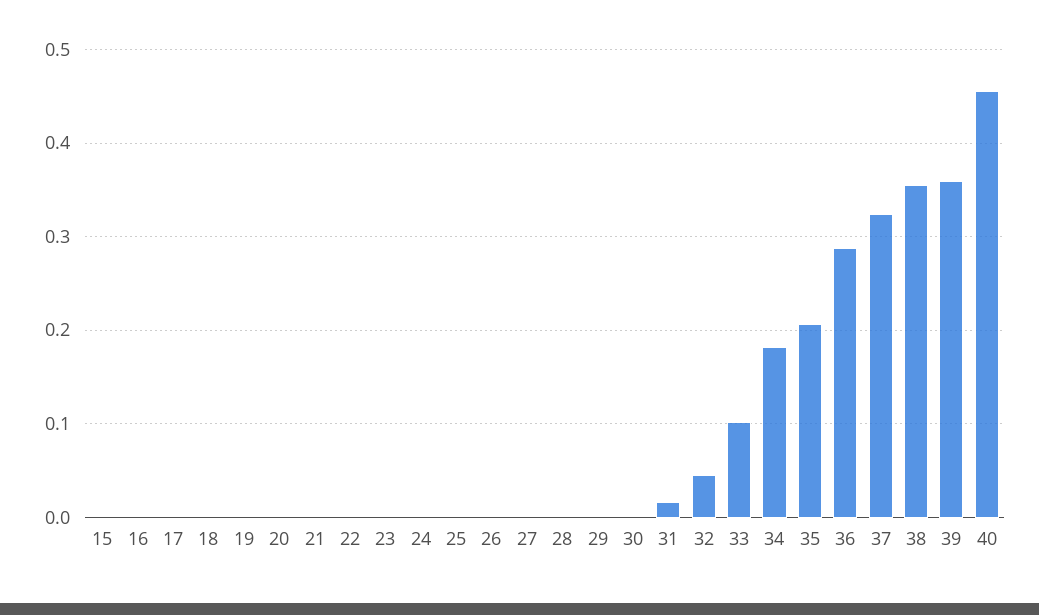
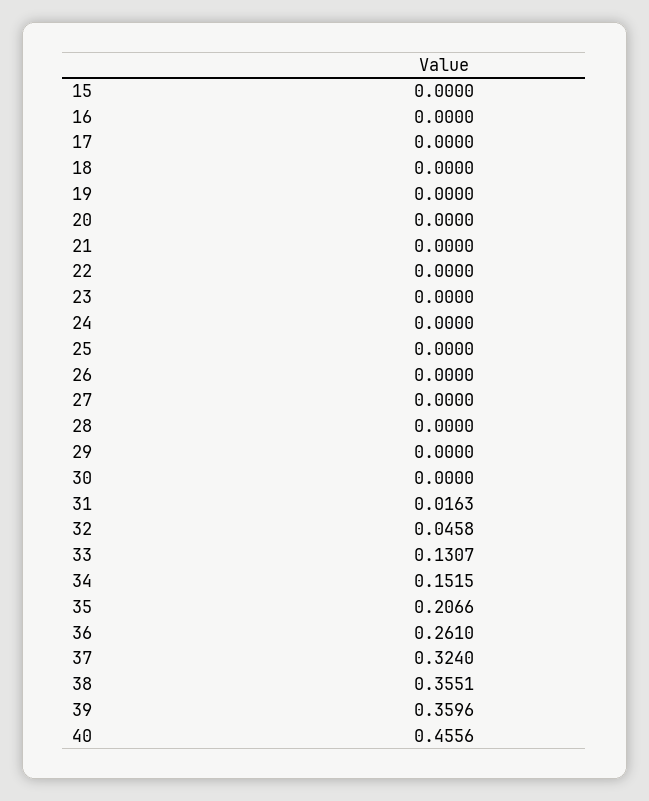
33: 0.1 -> 0.1307
34: 0.18 -> 0.1515
36: 0.29 -> 0.261

